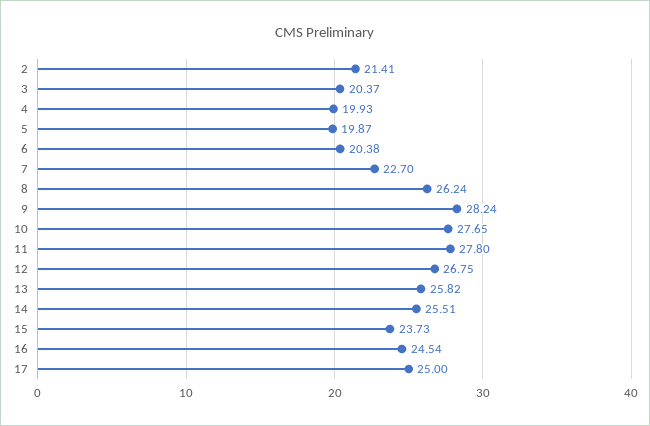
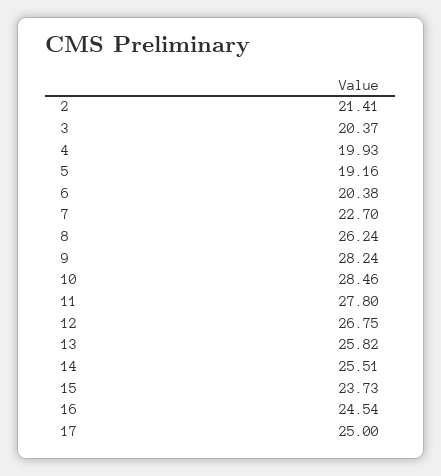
5: 19.87 -> 19.16
10: 27.65 -> 28.46

